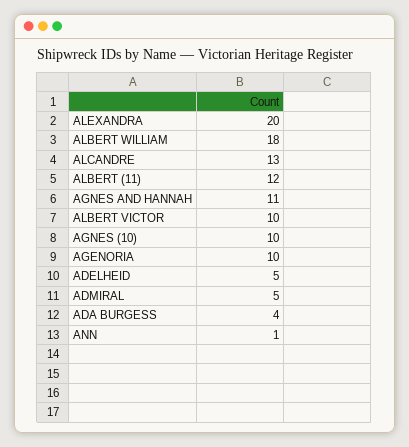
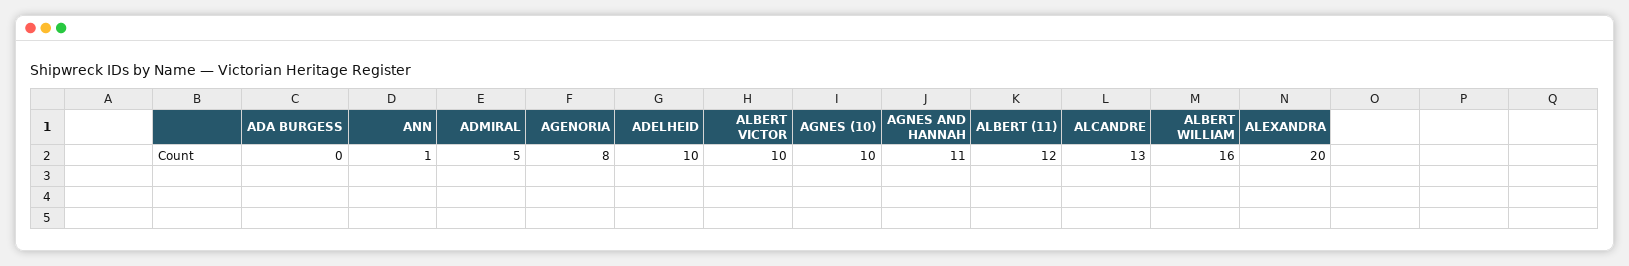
ALBERT WILLIAM: 18 -> 16
AGENORIA: 10 -> 8
ADELHEID: 5 -> 10
ADA BURGESS: 4 -> 0

